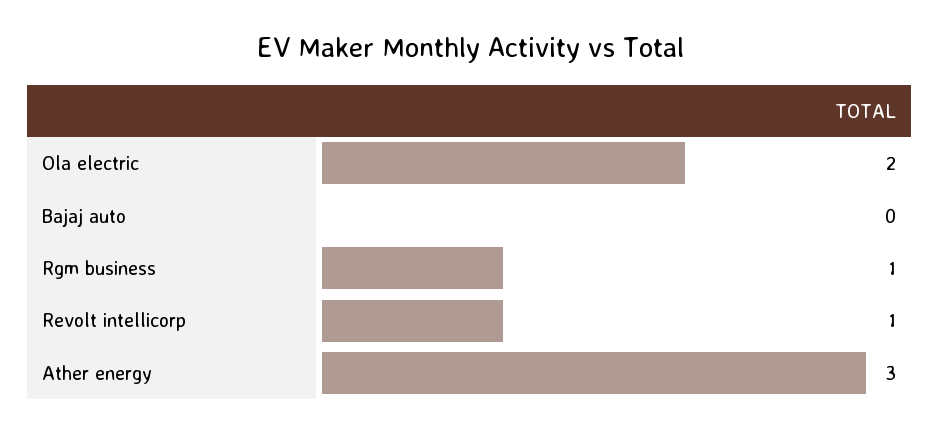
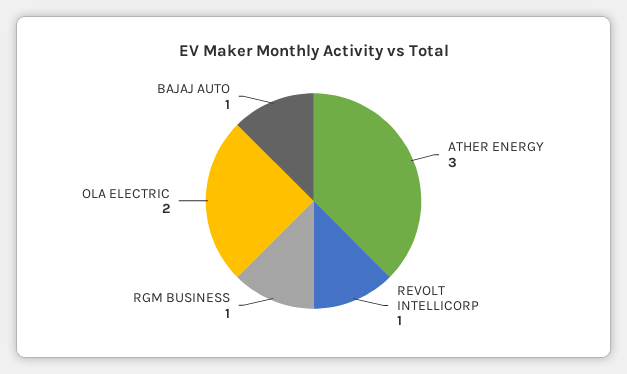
Bajaj auto: 0 -> 1

